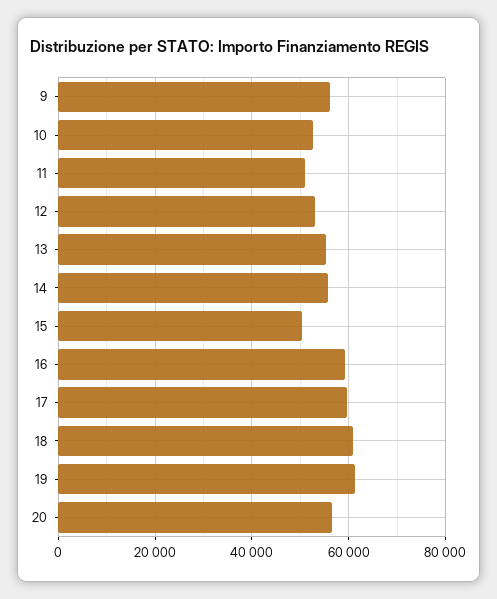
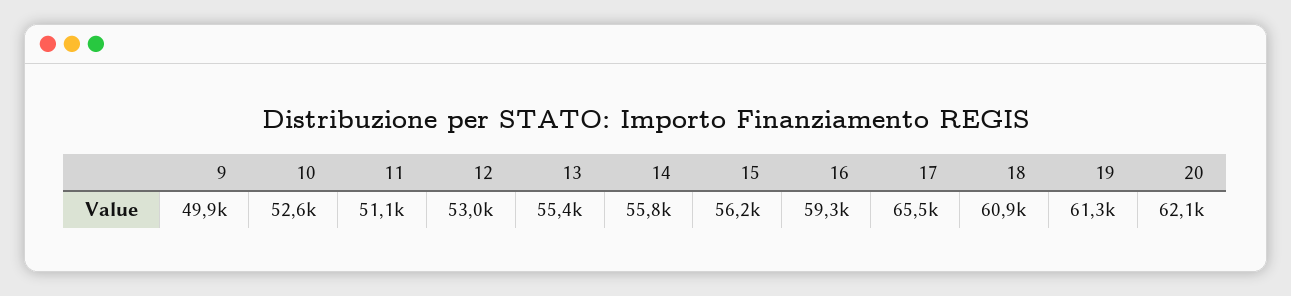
9: 56000 -> 49900
15: 50000 -> 56200
17: 60000 -> 65500
20: 56000 -> 62100

